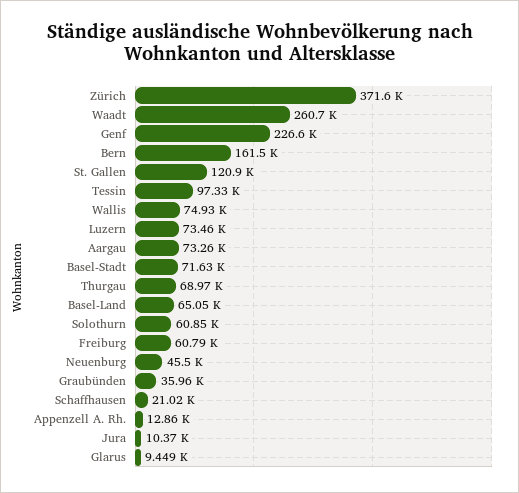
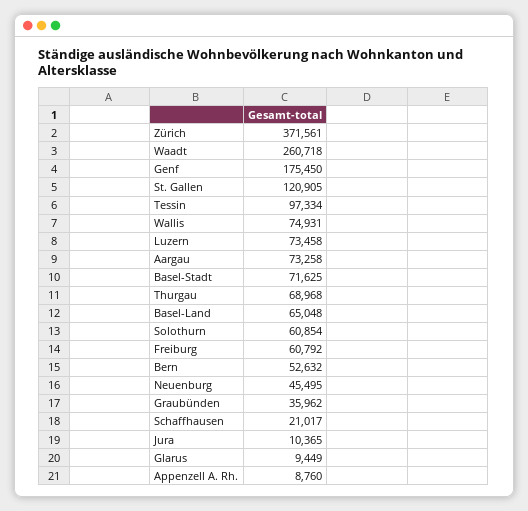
Genf: 226600 -> 175450
Bern: 161500 -> 52632
Appenzell A. Rh.: 12860 -> 8760

